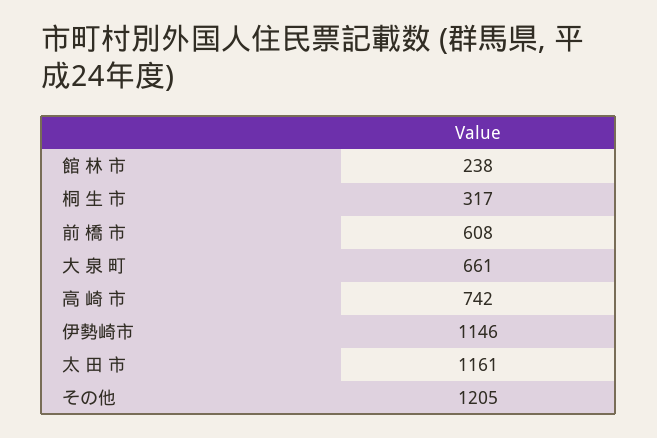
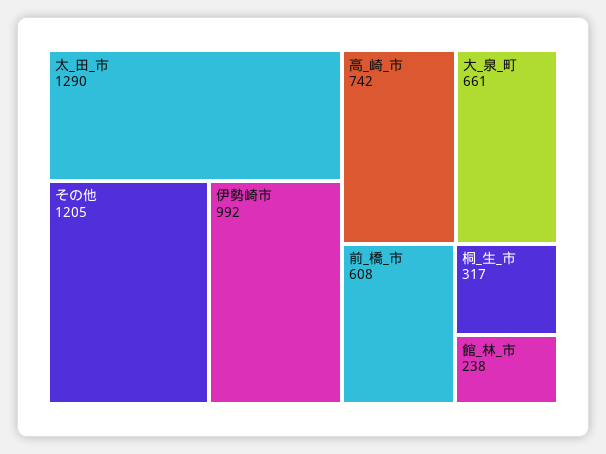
伊勢崎市: 1146 -> 992
太 田 市: 1161 -> 1290

